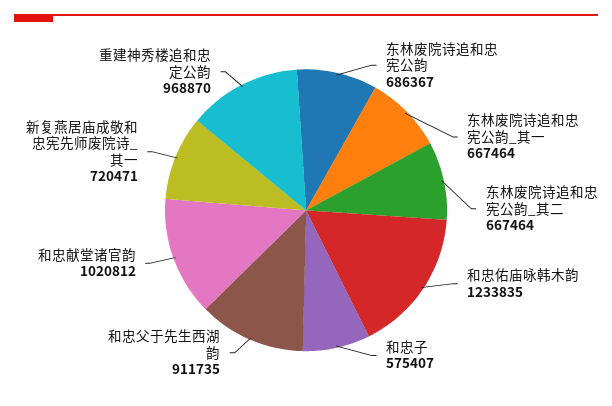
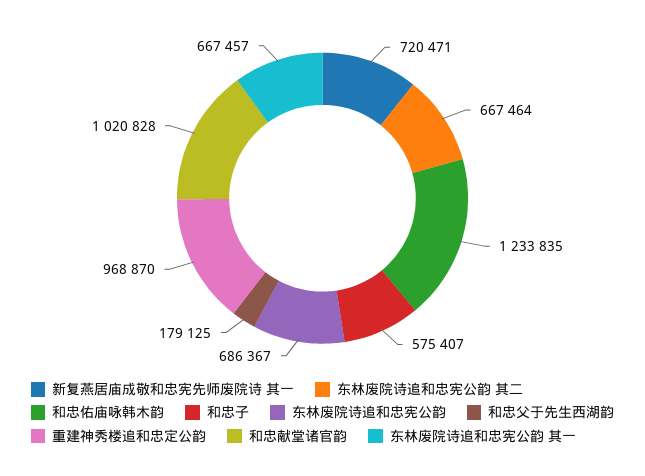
东林废院诗追和忠宪公韵_其一: 667464 -> 667457
和忠父于先生西湖韵: 911735 -> 179125
和忠献堂诸官韵: 1020812 -> 1020828

